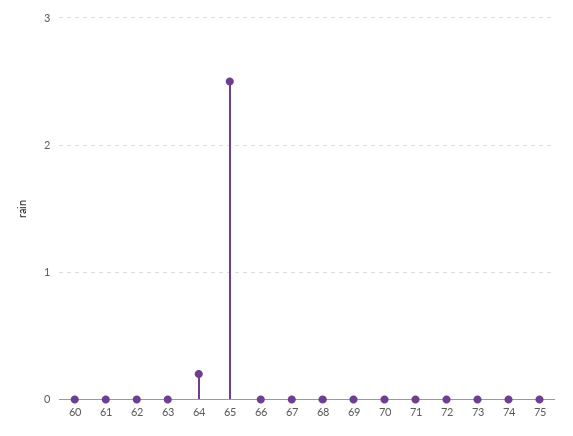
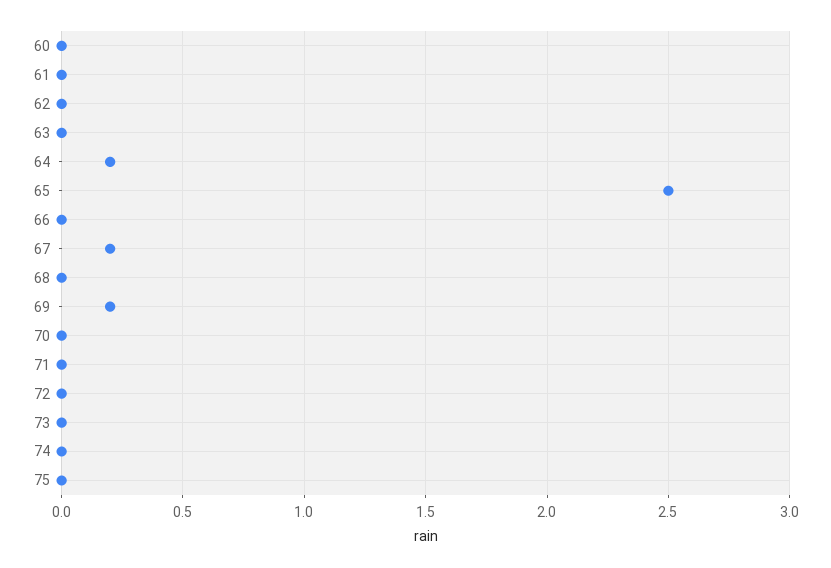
67: 0 -> 0.2
69: 0 -> 0.2

